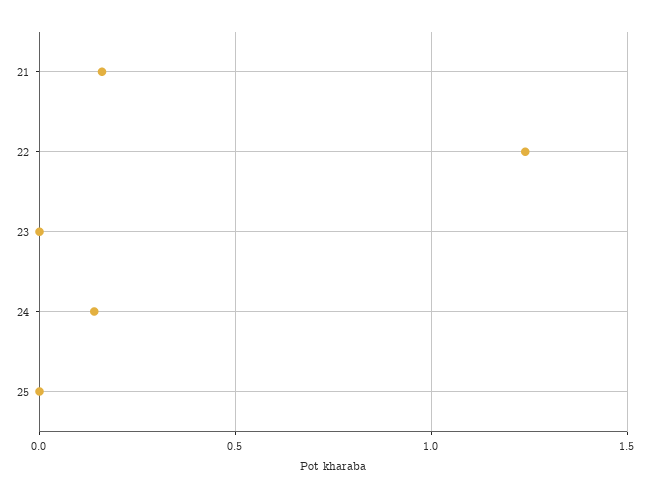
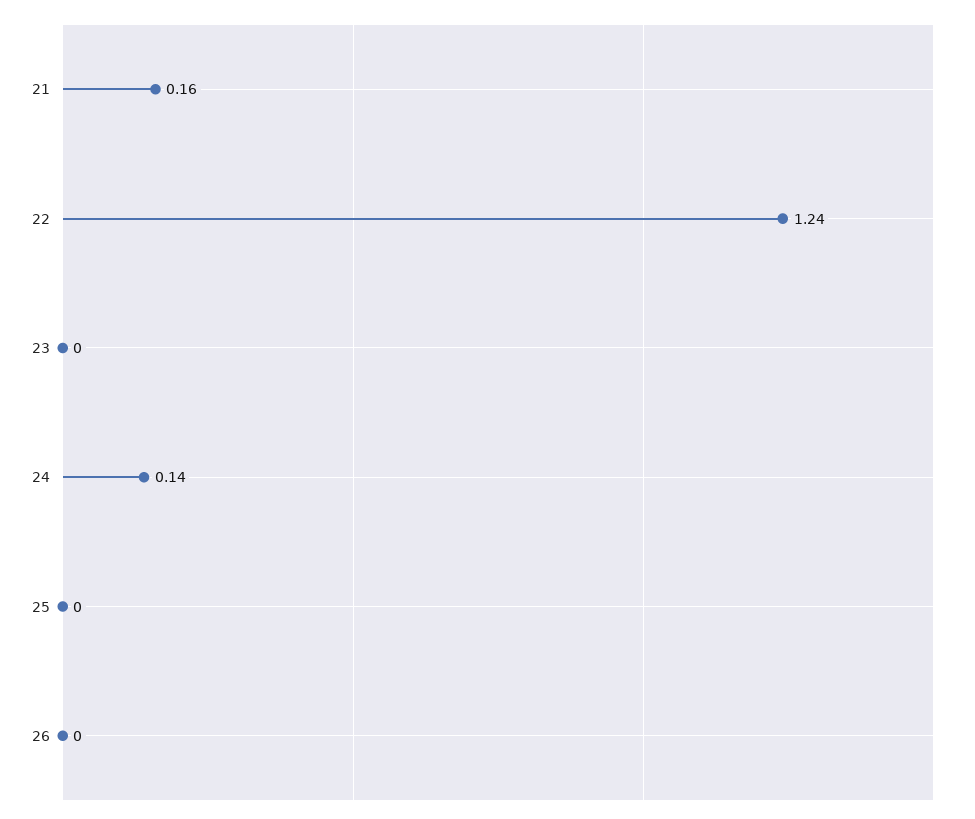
26: none -> 0

